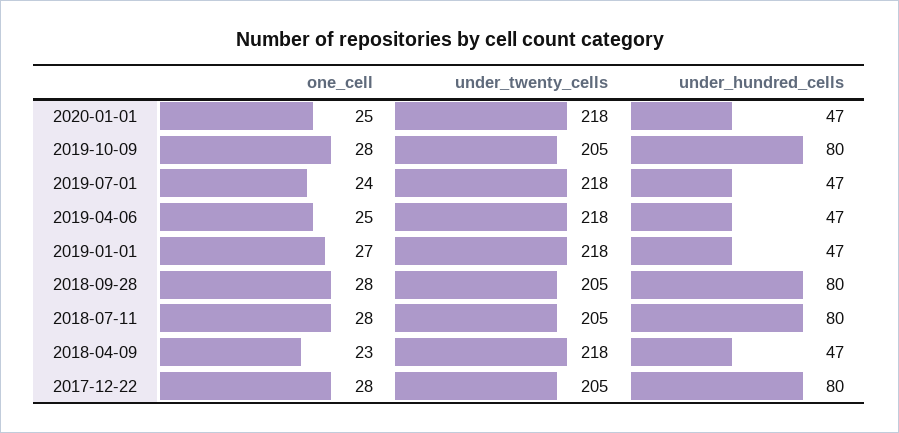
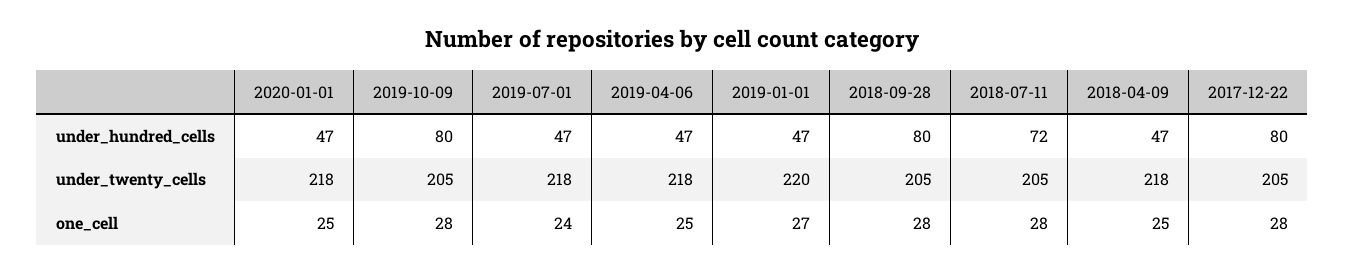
under_twenty_cells, 2019-01-01: 218 -> 220
under_hundred_cells, 2018-07-11: 80 -> 72
one_cell, 2018-04-09: 23 -> 25

